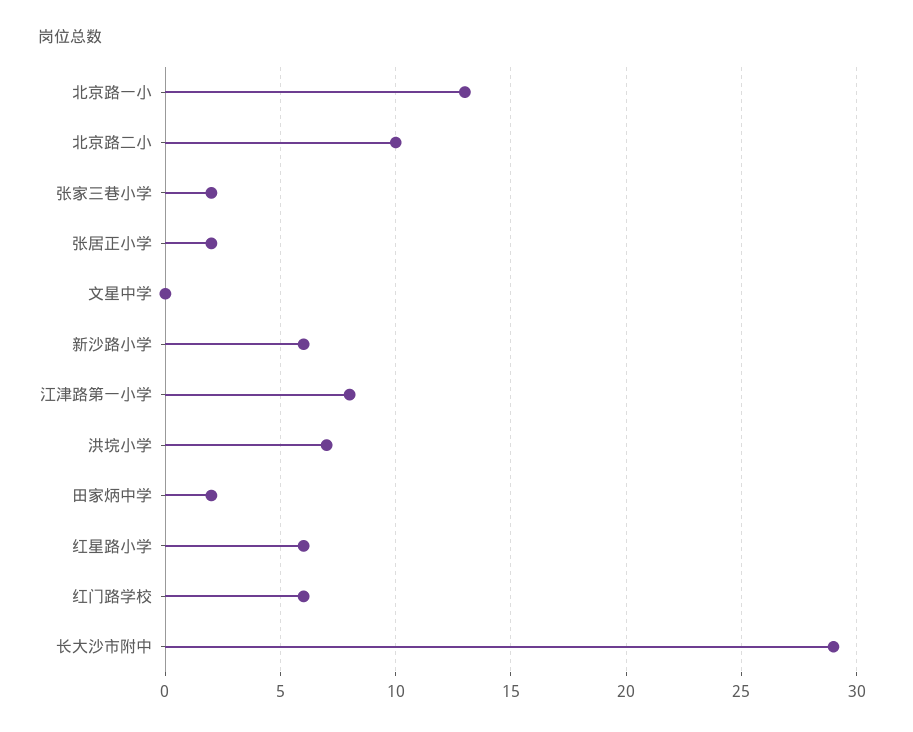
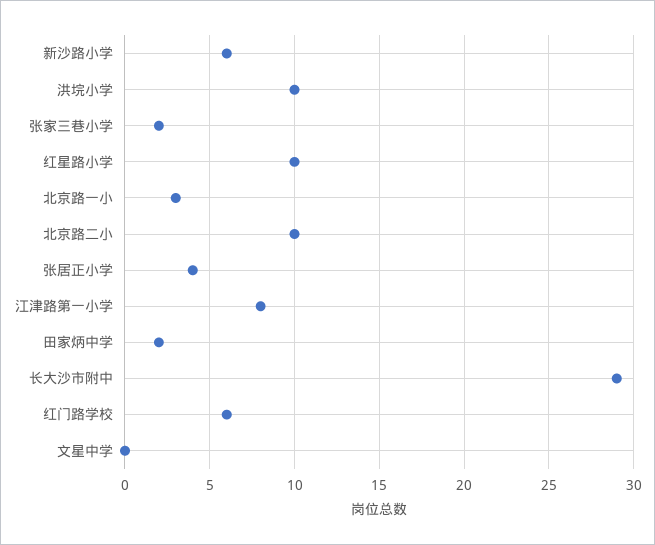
北京路一小: 13 -> 3
张居正小学: 2 -> 4
洪垸小学: 7 -> 10
红星路小学: 6 -> 10

